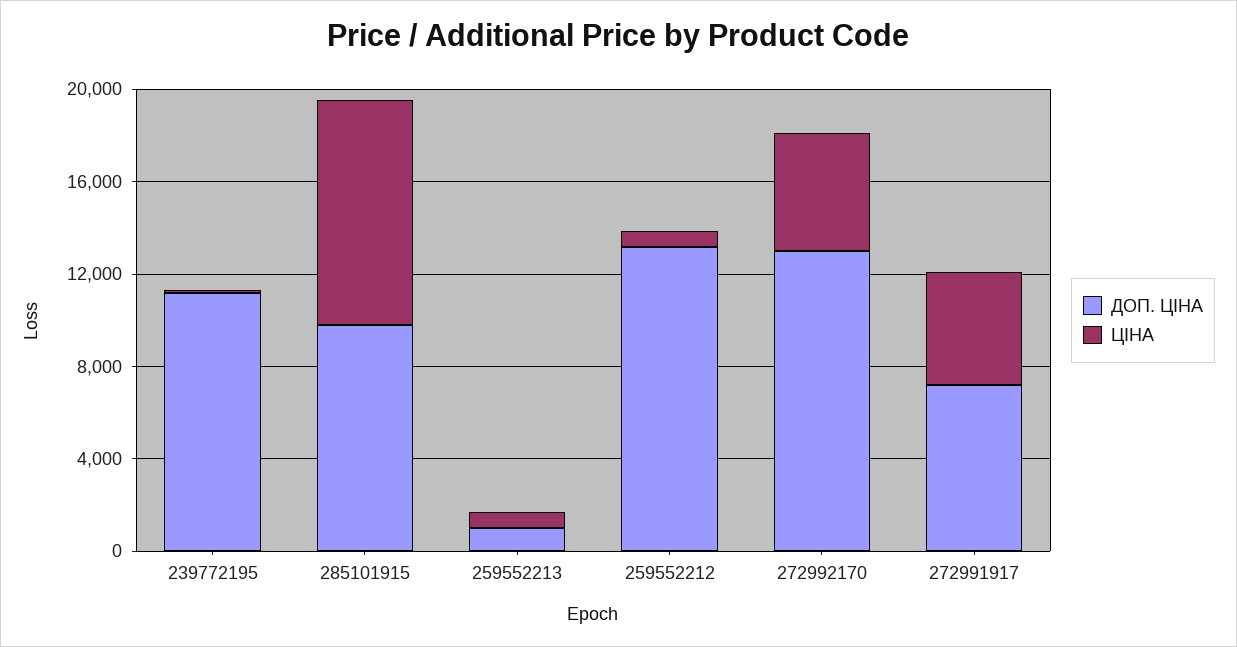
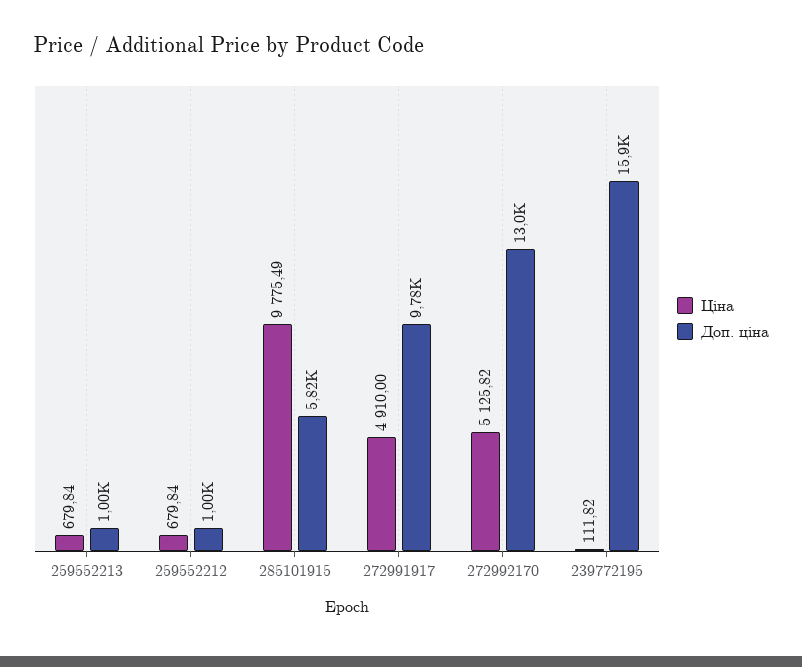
ДОП. ЦІНА, 239772195: 11000 -> 15900
ДОП. ЦІНА, 285101915: 10000 -> 5820
ДОП. ЦІНА, 259552212: 13000 -> 1000
ДОП. ЦІНА, 272991917: 7000 -> 9780

